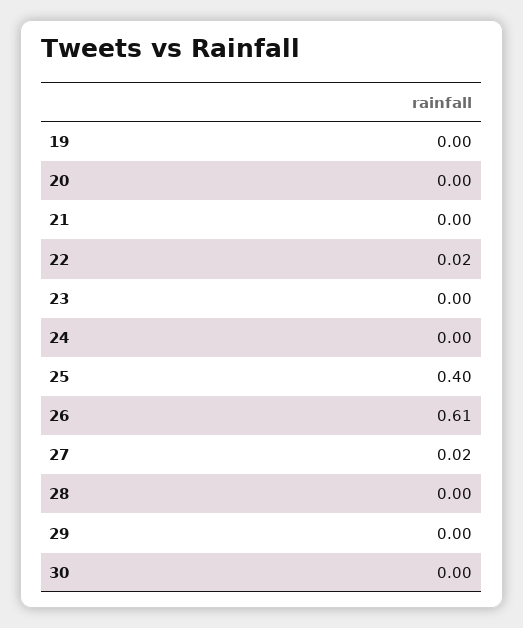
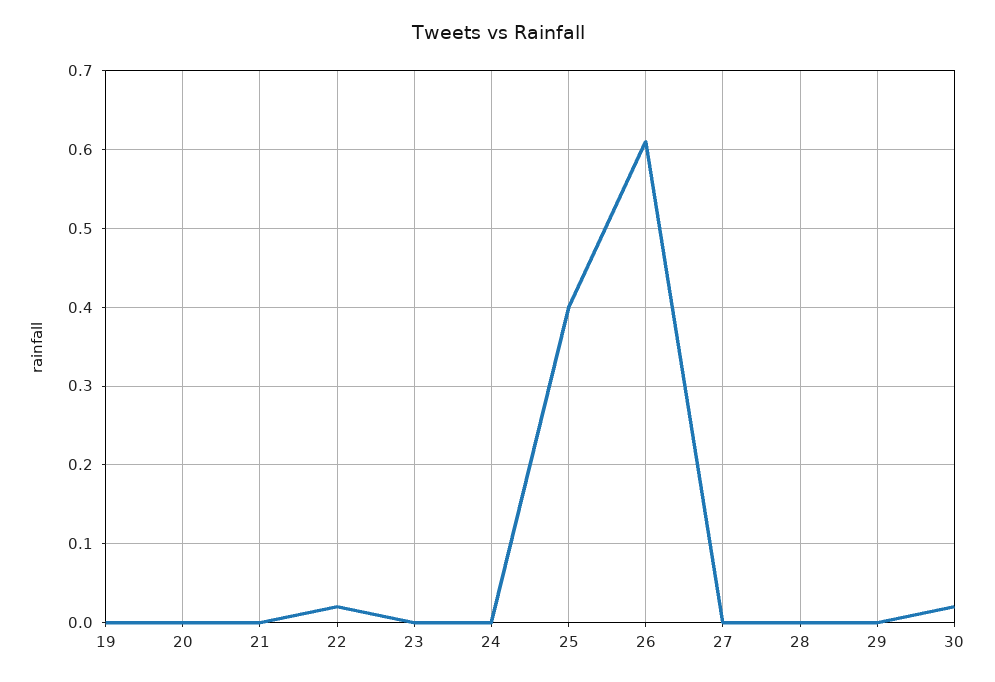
27: 0.02 -> 0
30: 0 -> 0.02

